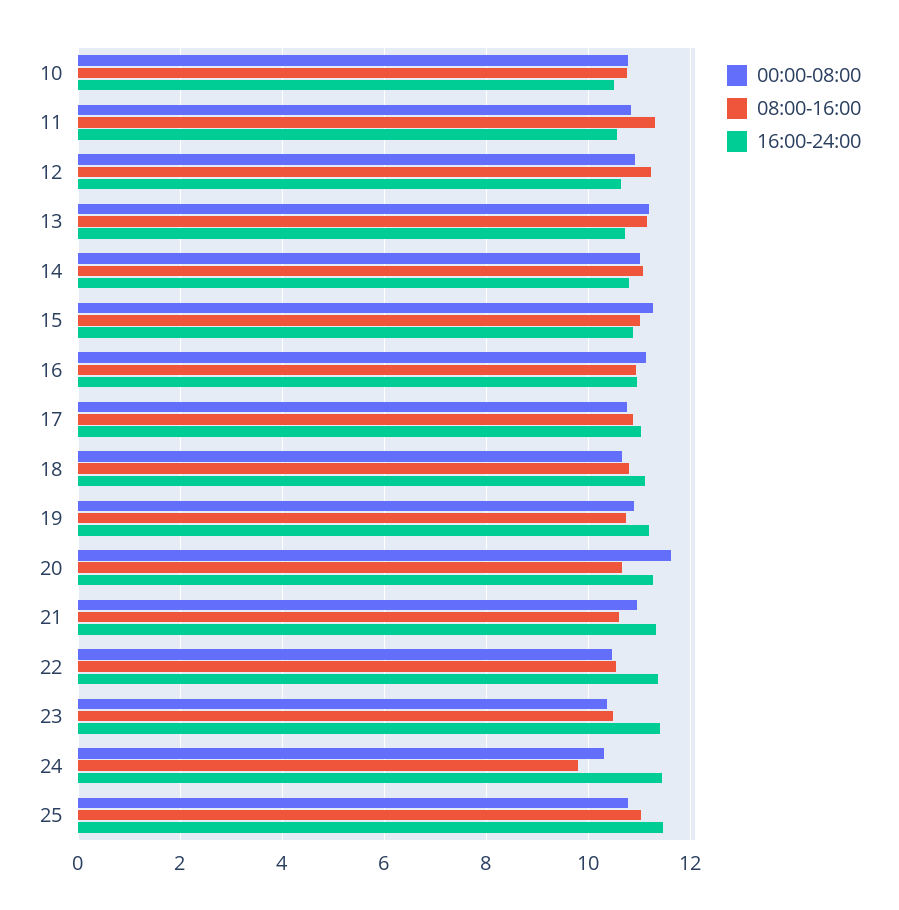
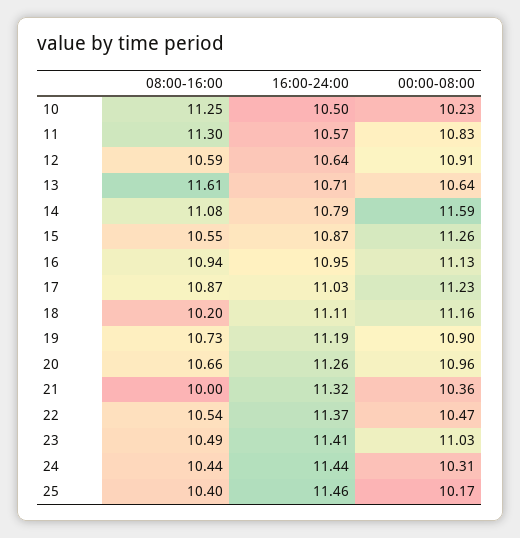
00:00-08:00, 10: 10.8 -> 10.23
08:00-16:00, 10: 10.8 -> 11.25
08:00-16:00, 12: 11.2 -> 10.59
00:00-08:00, 13: 11.2 -> 10.64
08:00-16:00, 13: 11.2 -> 11.61
00:00-08:00, 14: 11 -> 11.59
08:00-16:00, 15: 11 -> 10.55
00:00-08:00, 17: 10.8 -> 11.23
00:00-08:00, 18: 10.6 -> 11.16
08:00-16:00, 18: 10.8 -> 10.2
00:00-08:00, 20: 11.6 -> 10.96
00:00-08:00, 21: 11 -> 10.36
08:00-16:00, 21: 10.6 -> 10
00:00-08:00, 23: 10.4 -> 11.03
08:00-16:00, 24: 9.8 -> 10.44
00:00-08:00, 25: 10.8 -> 10.17
08:00-16:00, 25: 11 -> 10.4

